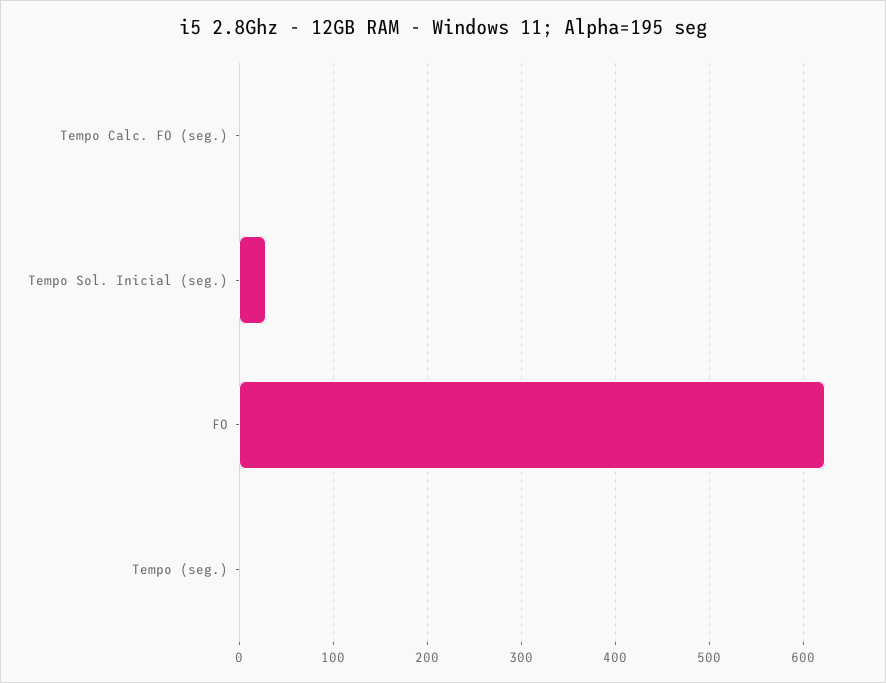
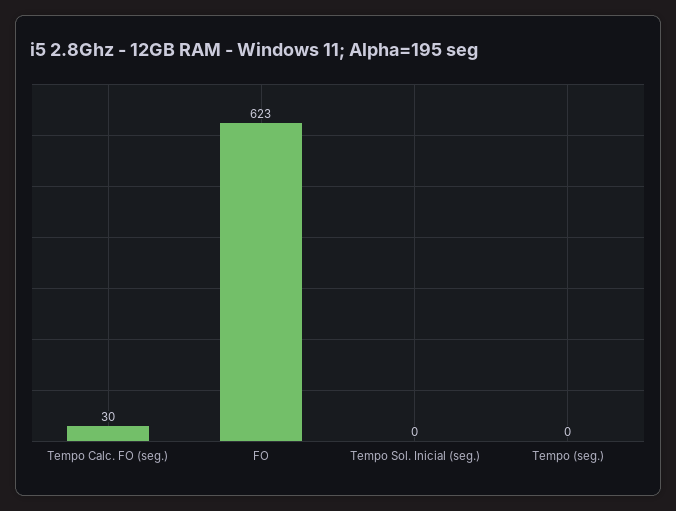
Tempo Calc. FO (seg.): 0 -> 30
Tempo Sol. Inicial (seg.): 30 -> 0

